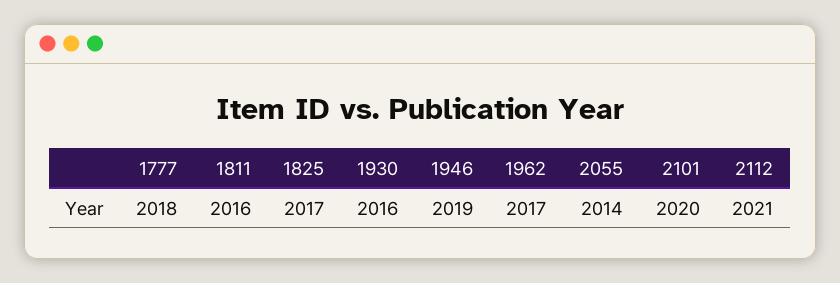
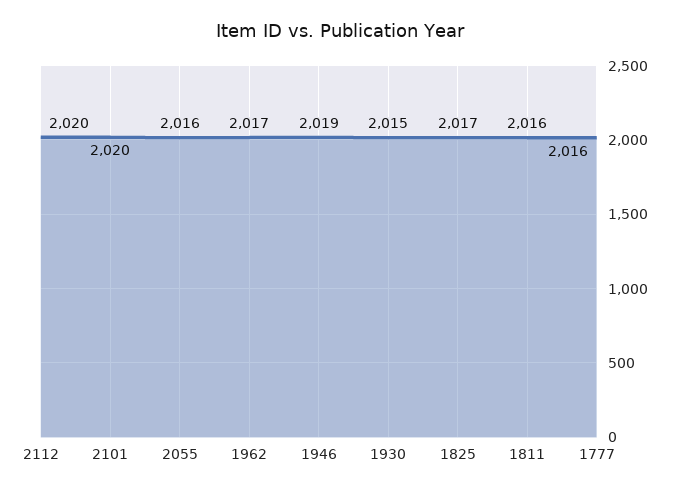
1777: 2018 -> 2016
1930: 2016 -> 2015
2055: 2014 -> 2016
2112: 2021 -> 2020

